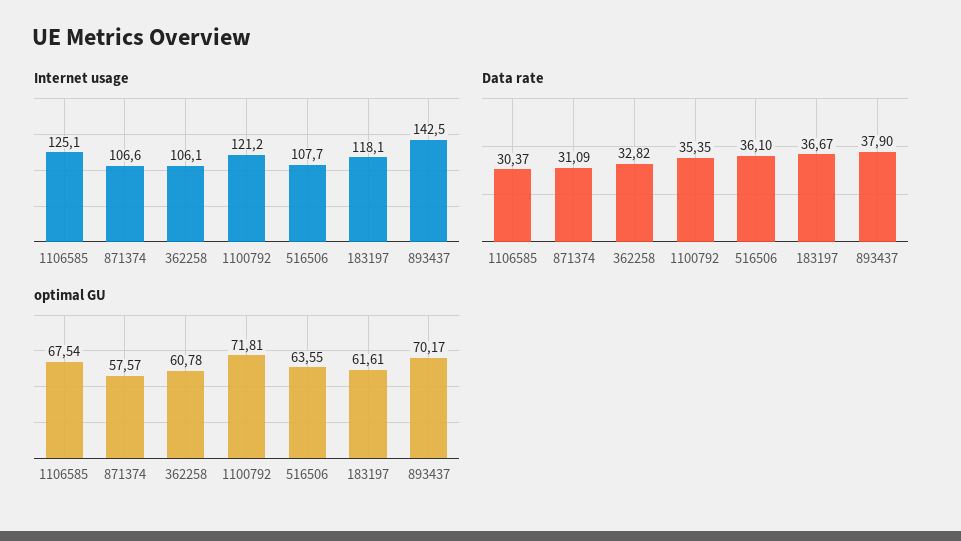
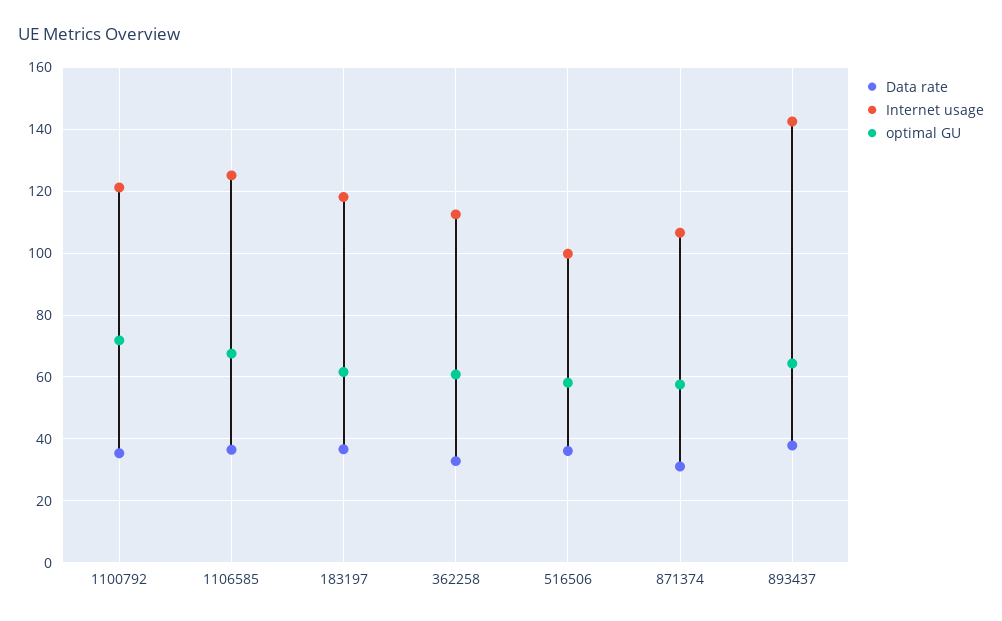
Internet usage, 362258: 106.1 -> 112
Internet usage, 516506: 107.7 -> 100
Data rate, 1106585: 30.37 -> 36
optimal GU, 516506: 63.55 -> 58
optimal GU, 893437: 70.17 -> 64

